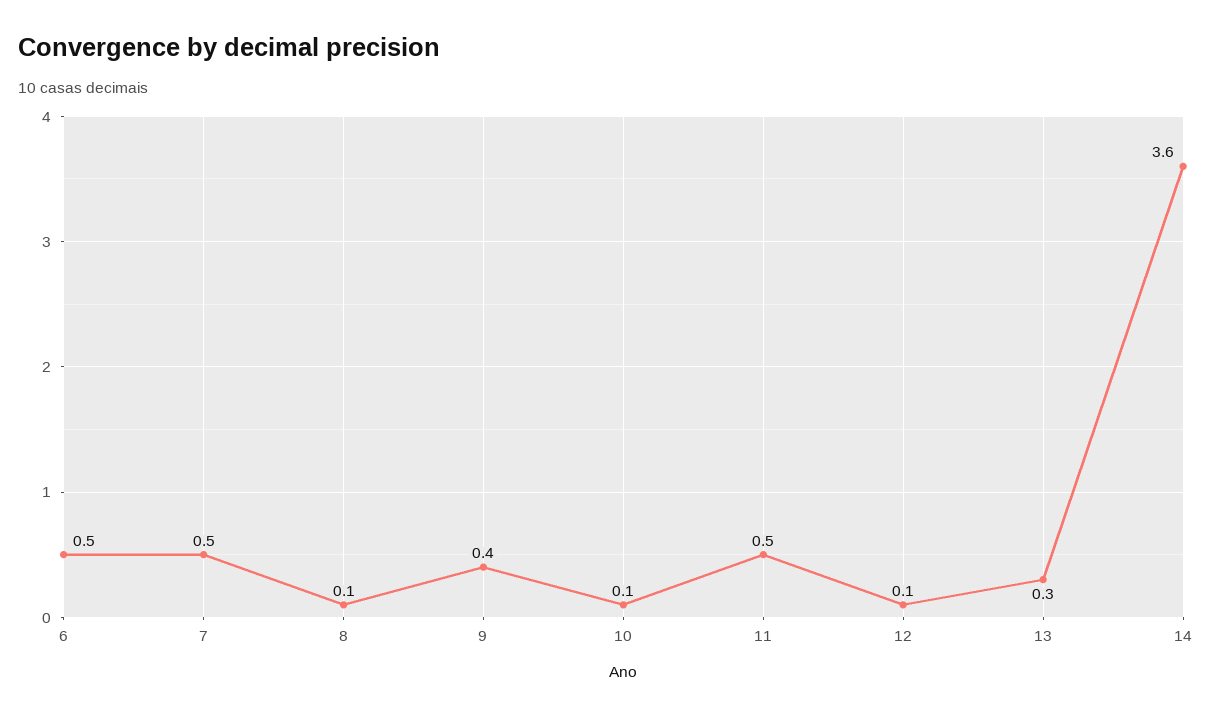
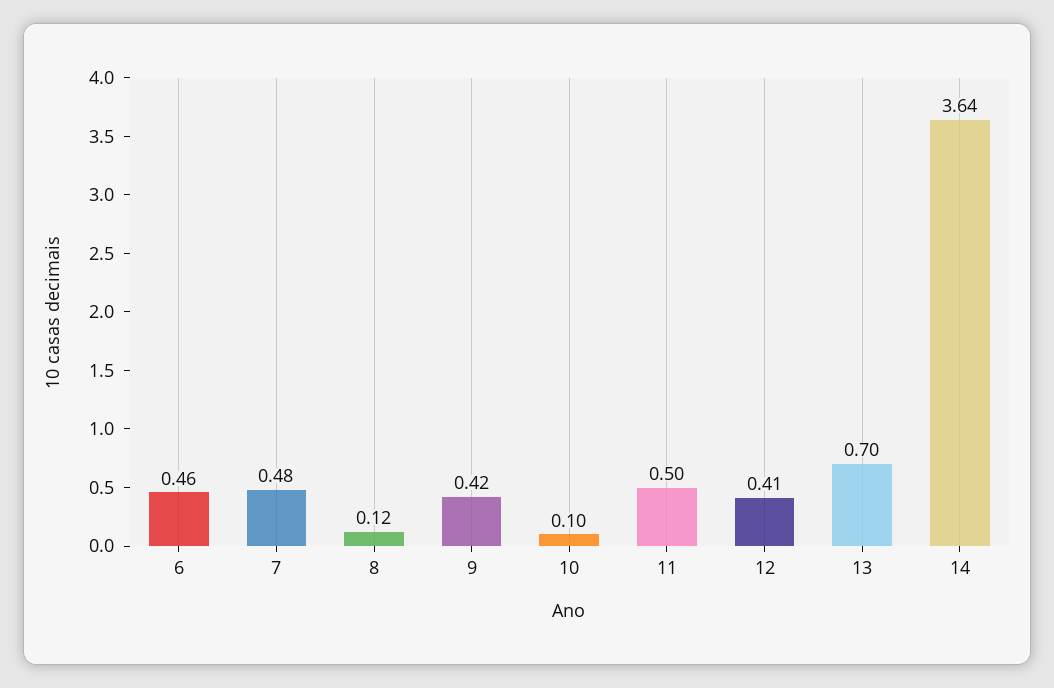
12: 0.1 -> 0.41
13: 0.3 -> 0.7

